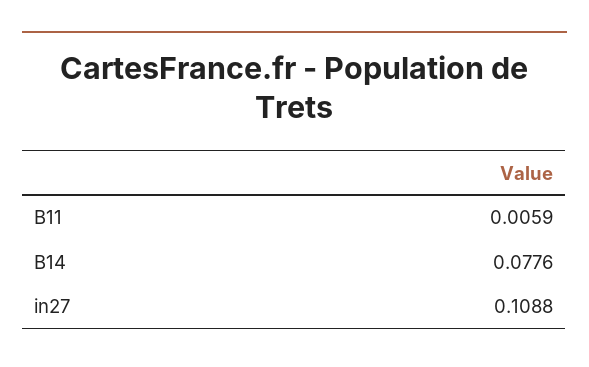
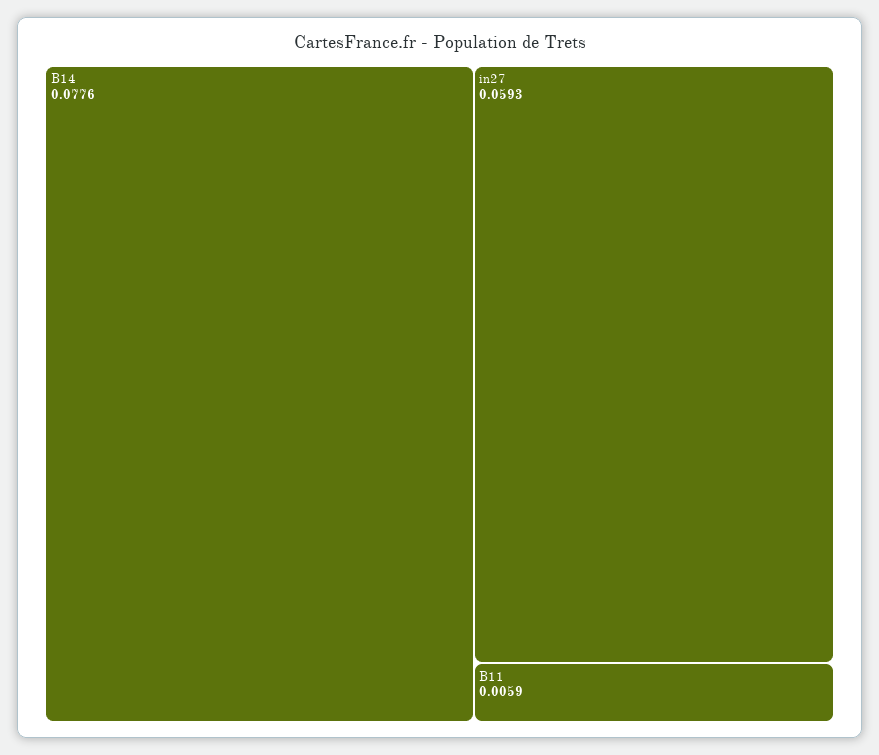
in27: 0.1088 -> 0.0593

